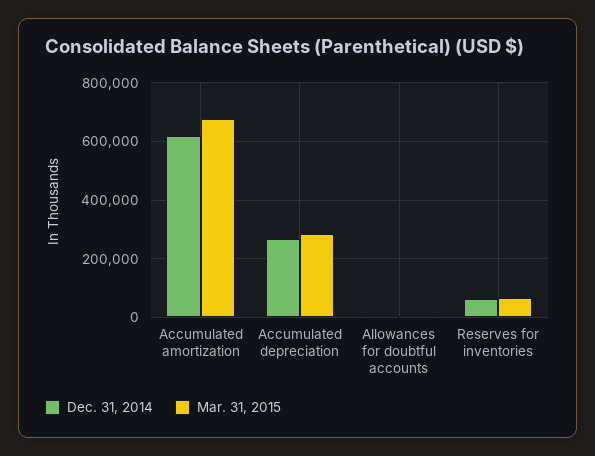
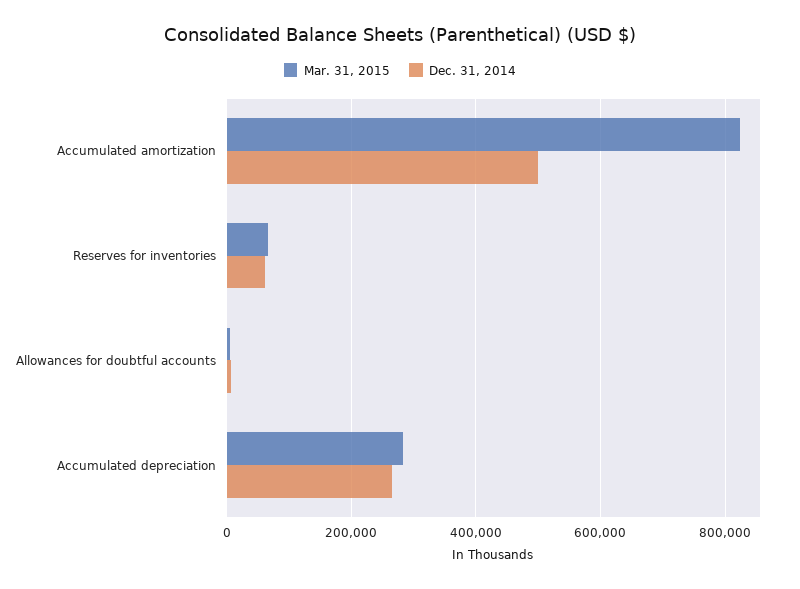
Dec. 31, 2014, Accumulated amortization: 625000 -> 500000
Mar. 31, 2015, Accumulated amortization: 675000 -> 820000

